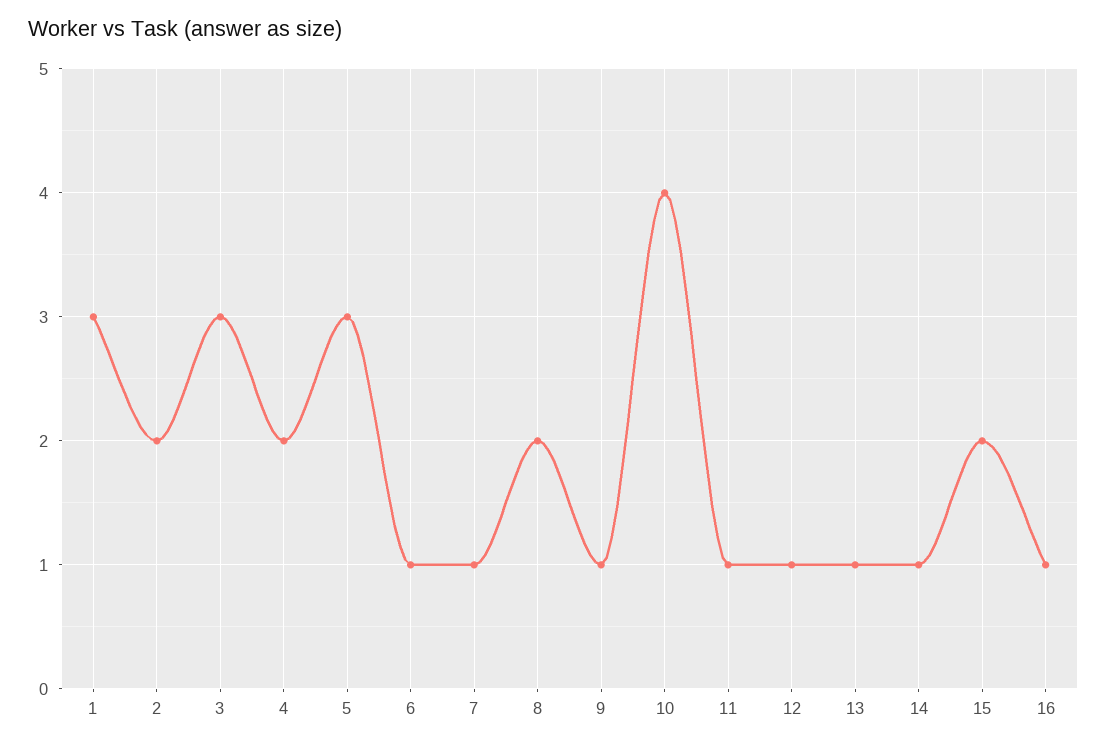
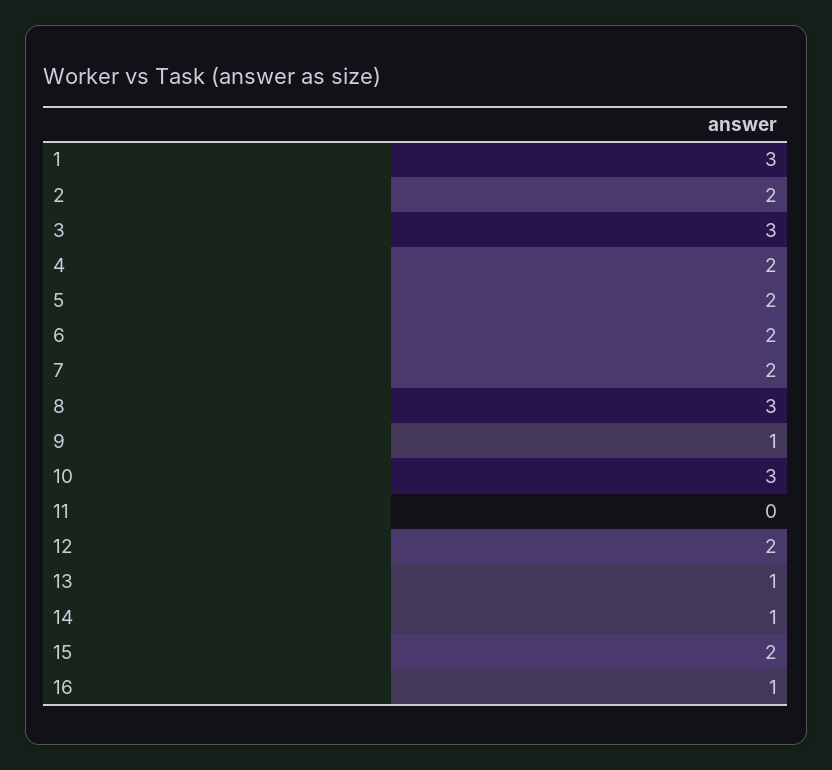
5: 3 -> 2
6: 1 -> 2
7: 1 -> 2
8: 2 -> 3
10: 4 -> 3
11: 1 -> 0
12: 1 -> 2

